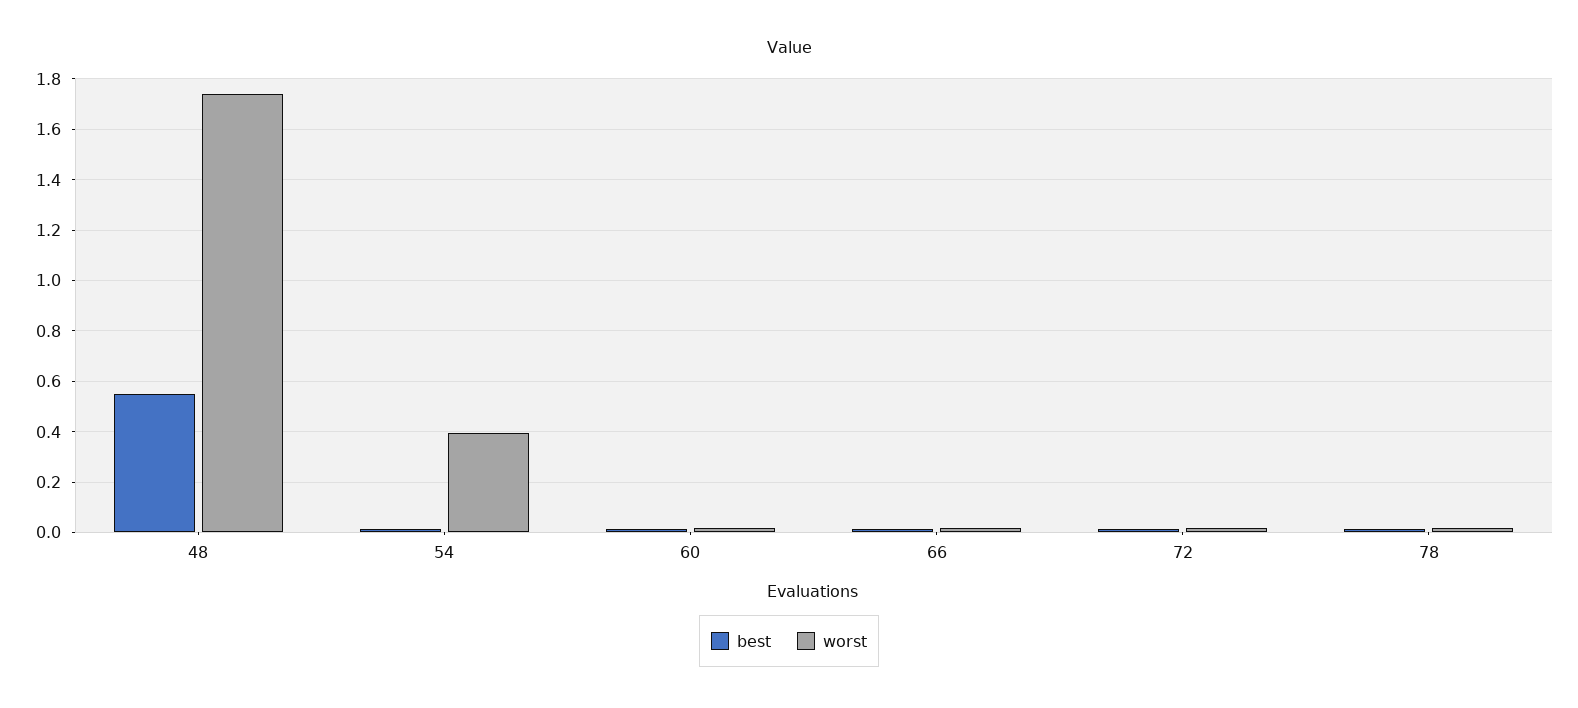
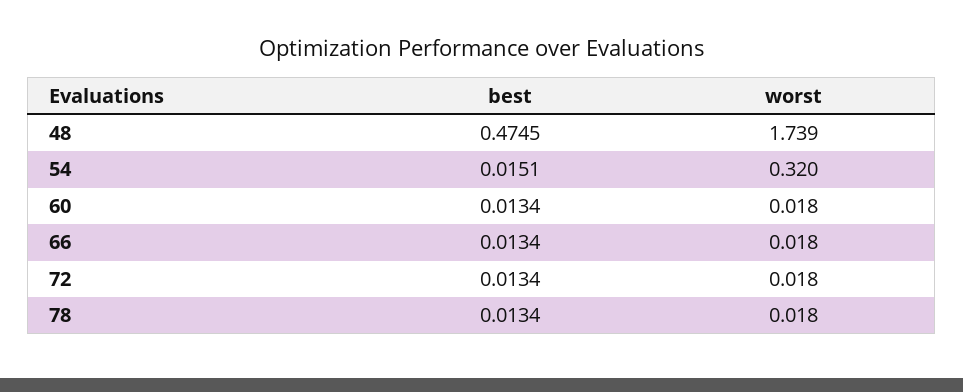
best, 48: 0.55 -> 0.4745
worst, 54: 0.4 -> 0.32

